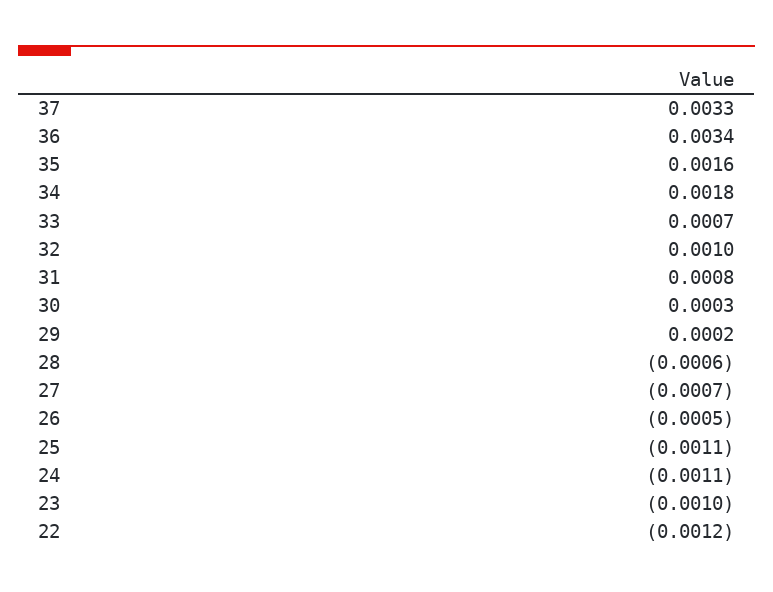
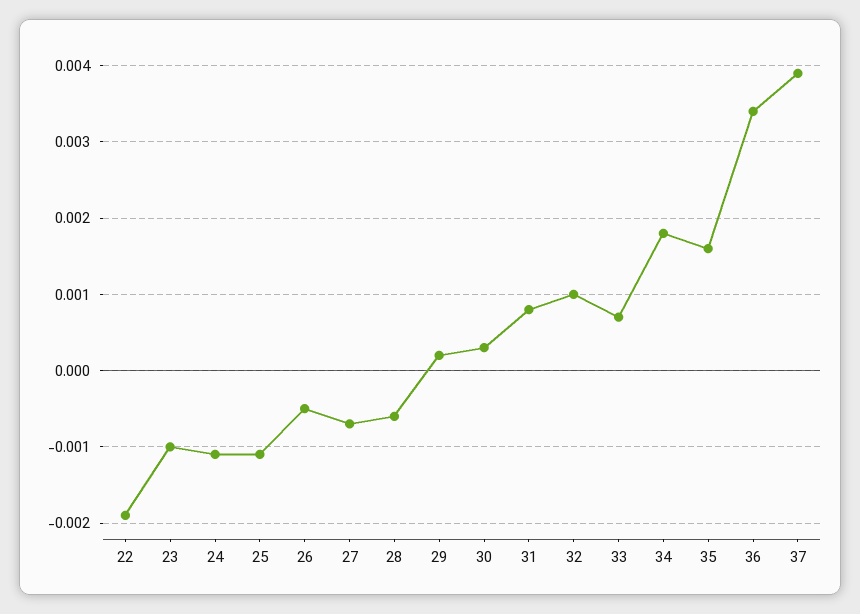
37: 0.0033 -> 0.0039
22: -0.0012 -> -0.0019

